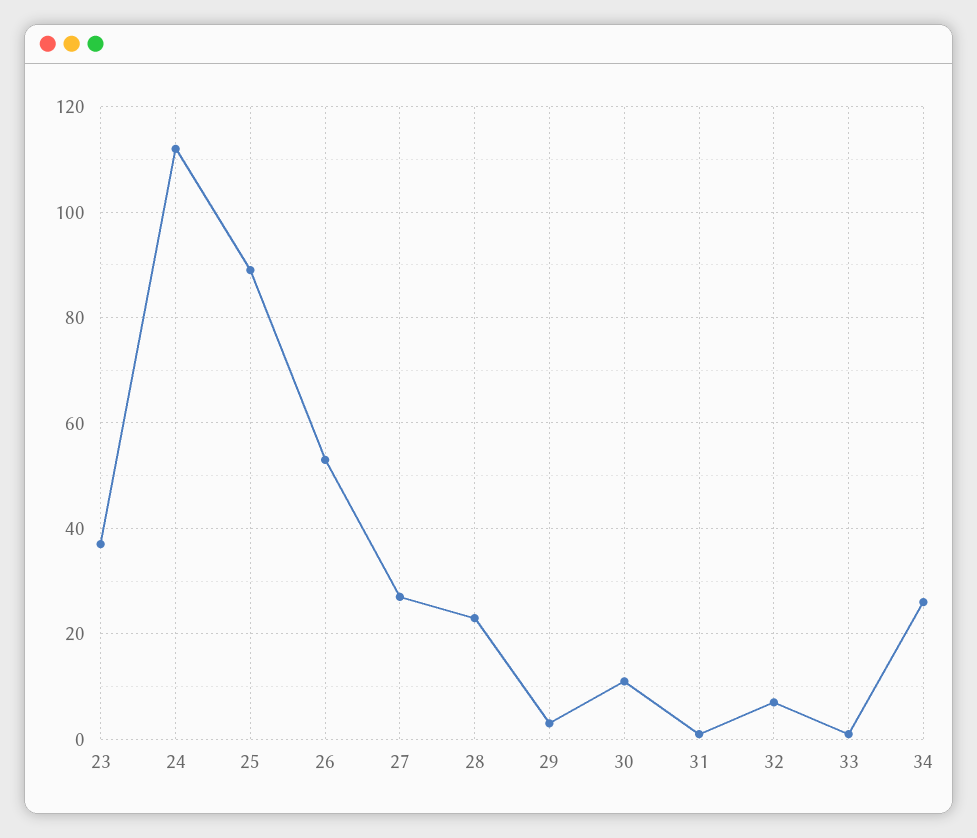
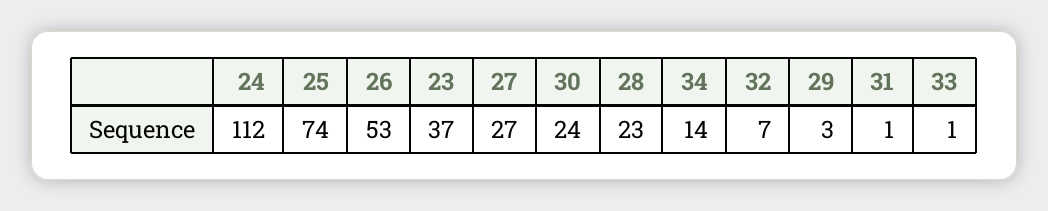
25: 90 -> 74
30: 10 -> 24
34: 25 -> 14

